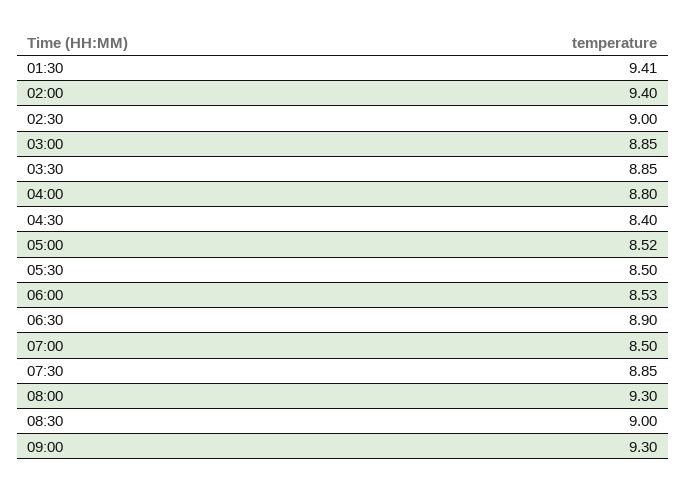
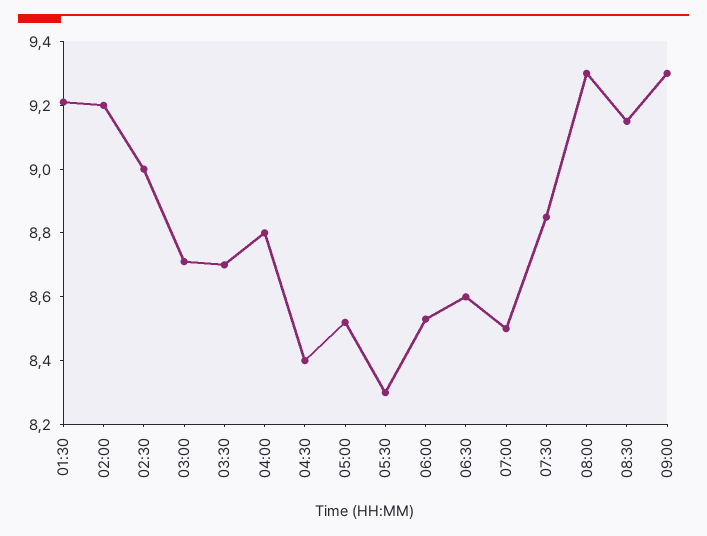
01:30: 9.41 -> 9.2
02:00: 9.4 -> 9.2
03:00: 8.85 -> 8.7
03:30: 8.85 -> 8.7
05:30: 8.5 -> 8.3
06:30: 8.9 -> 8.6
08:30: 9 -> 9.15

